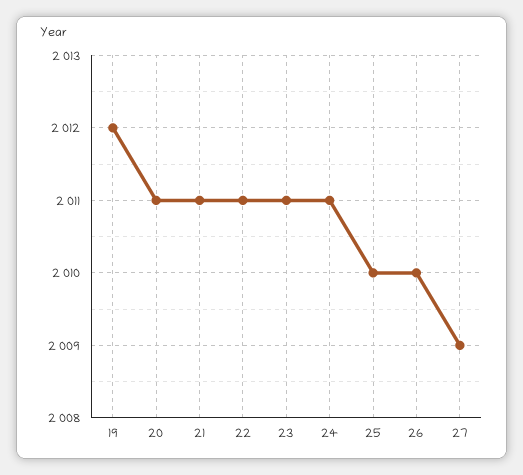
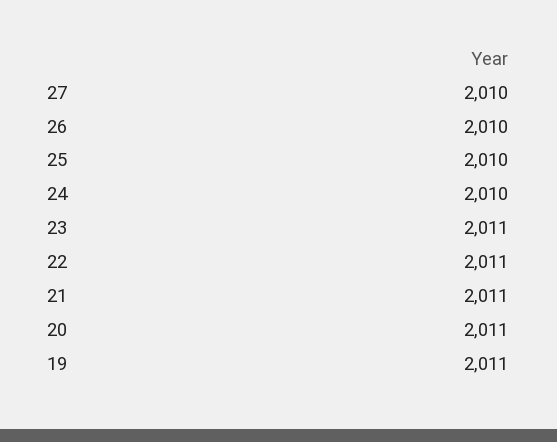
19: 2012 -> 2011
24: 2011 -> 2010
27: 2009 -> 2010

